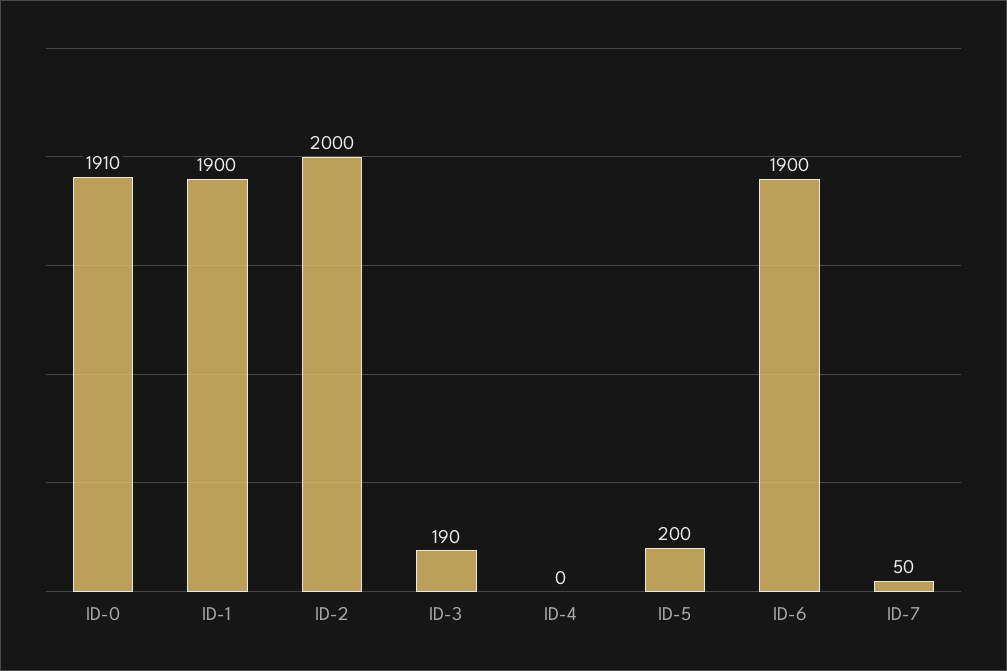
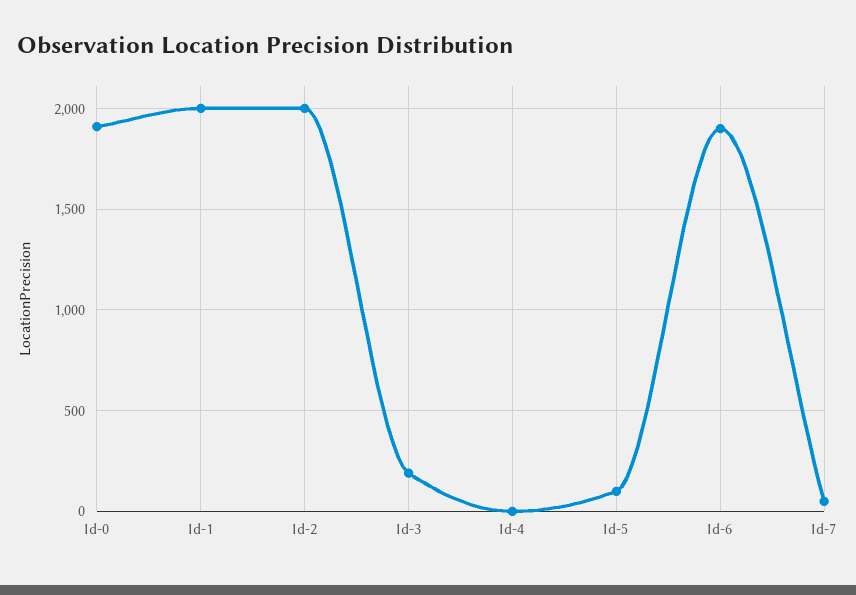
ID-1: 1900 -> 2000
ID-5: 200 -> 100

